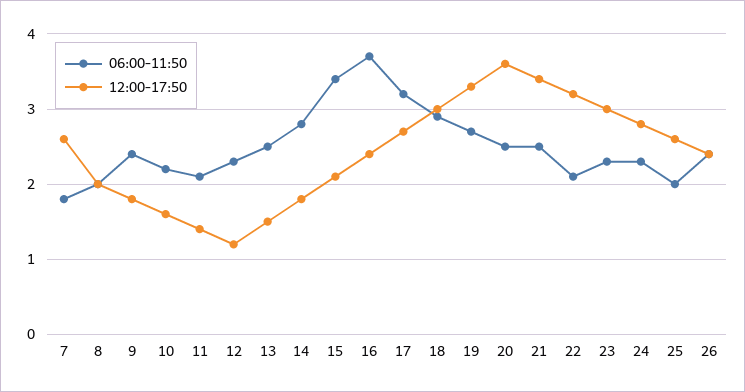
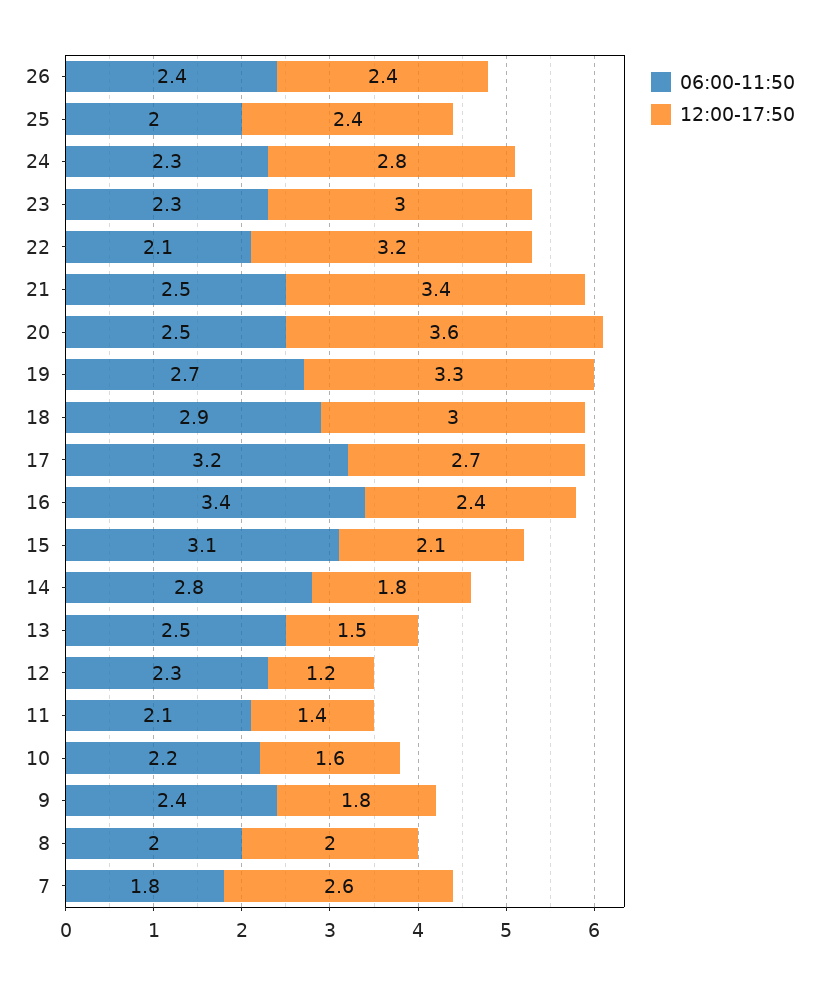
06:00-11:50, 15: 3.4 -> 3.1
06:00-11:50, 16: 3.7 -> 3.4
12:00-17:50, 25: 2.6 -> 2.4

